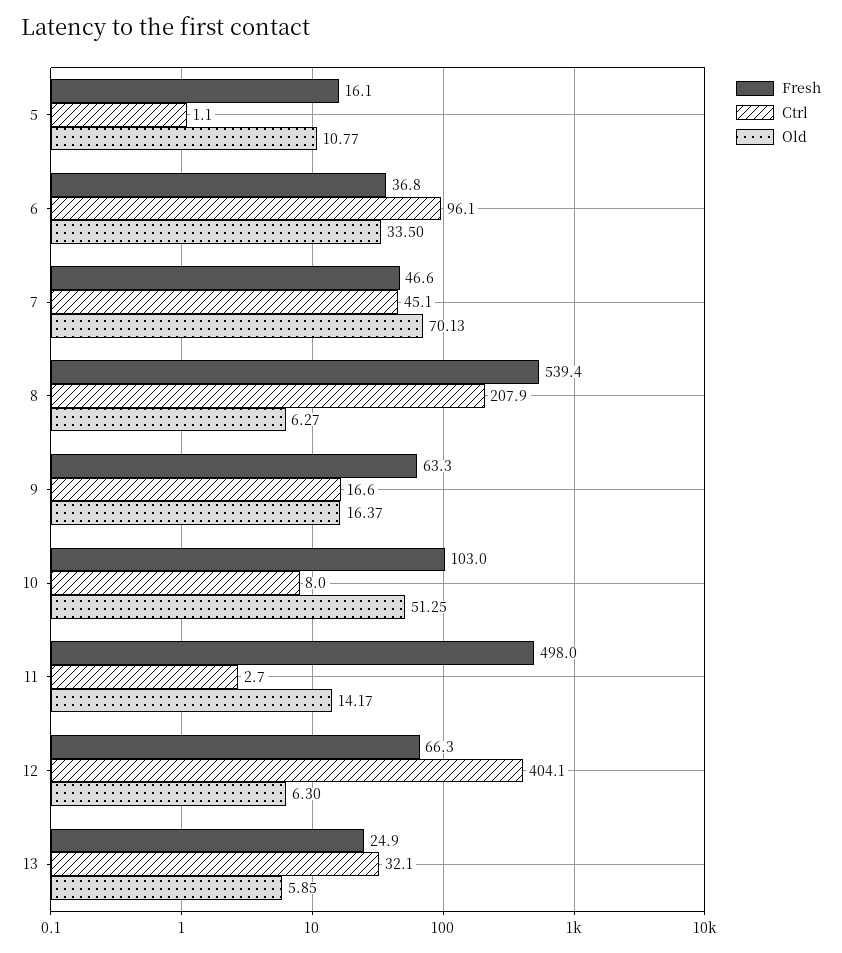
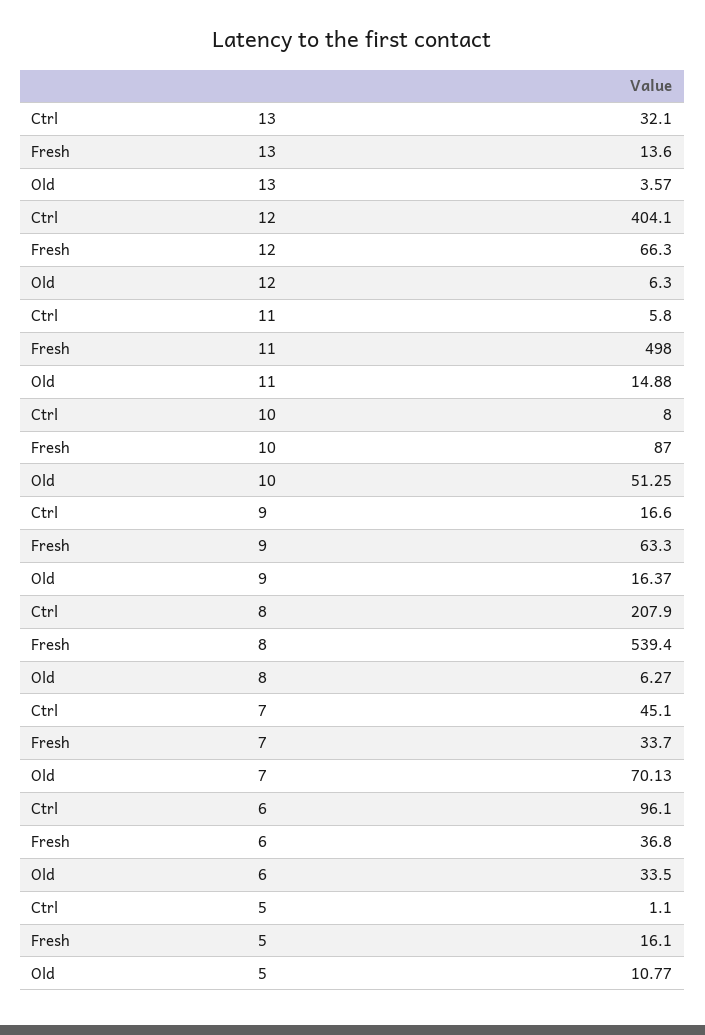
Fresh, 7: 46.6 -> 33.7
Fresh, 10: 103 -> 87
Ctrl, 11: 2.7 -> 5.8
Old, 11: 14.17 -> 14.88
Fresh, 13: 24.9 -> 13.6
Old, 13: 5.85 -> 3.57

